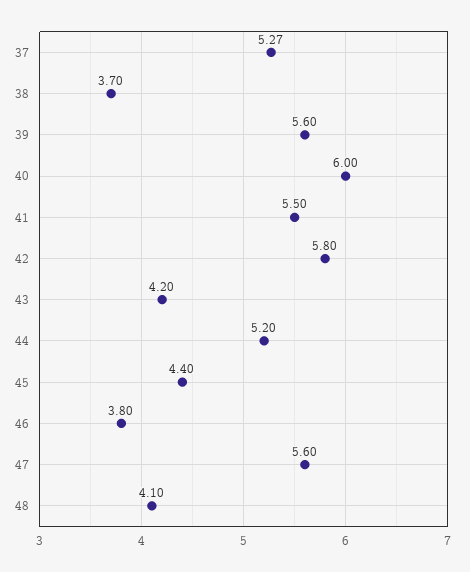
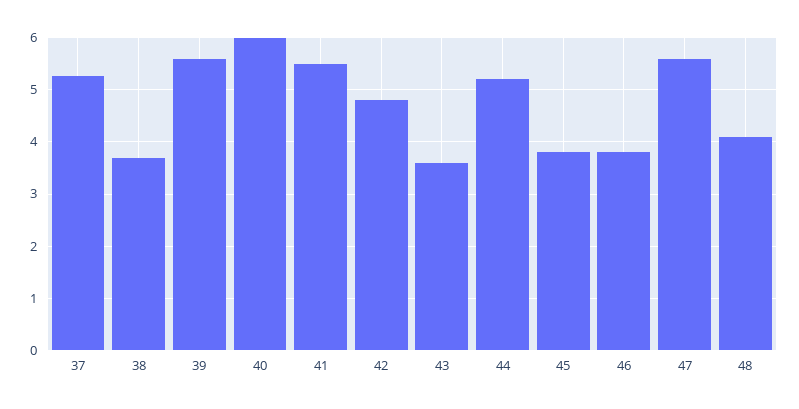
42: 5.8 -> 4.8
43: 4.2 -> 3.6
45: 4.4 -> 3.8

